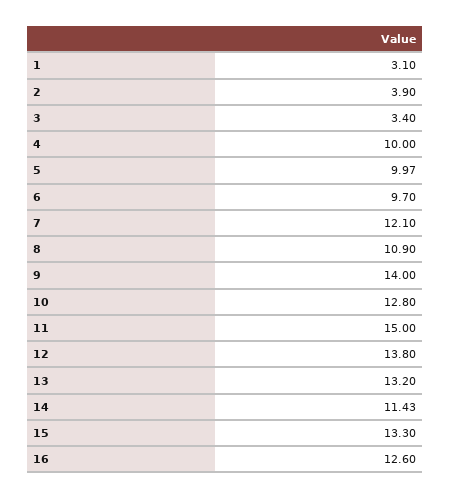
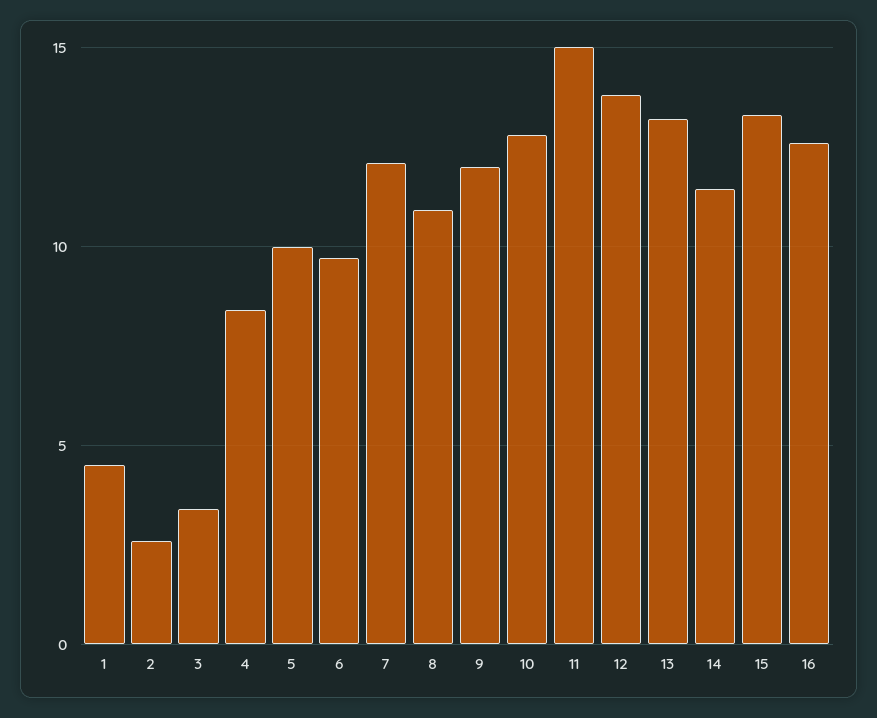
1: 3.1 -> 4.5
2: 3.9 -> 2.5
4: 10 -> 8.5
9: 14 -> 12

